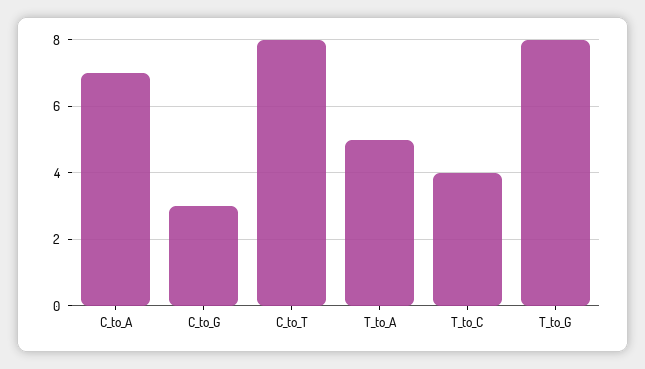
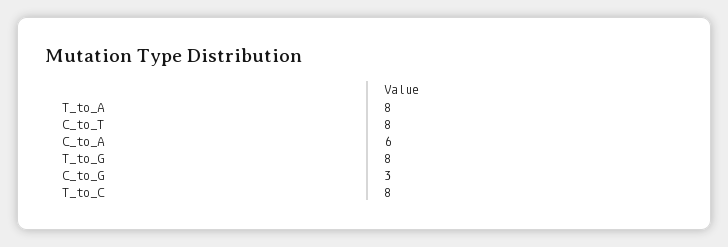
C_to_A: 7 -> 6
T_to_A: 5 -> 8
T_to_C: 4 -> 8

